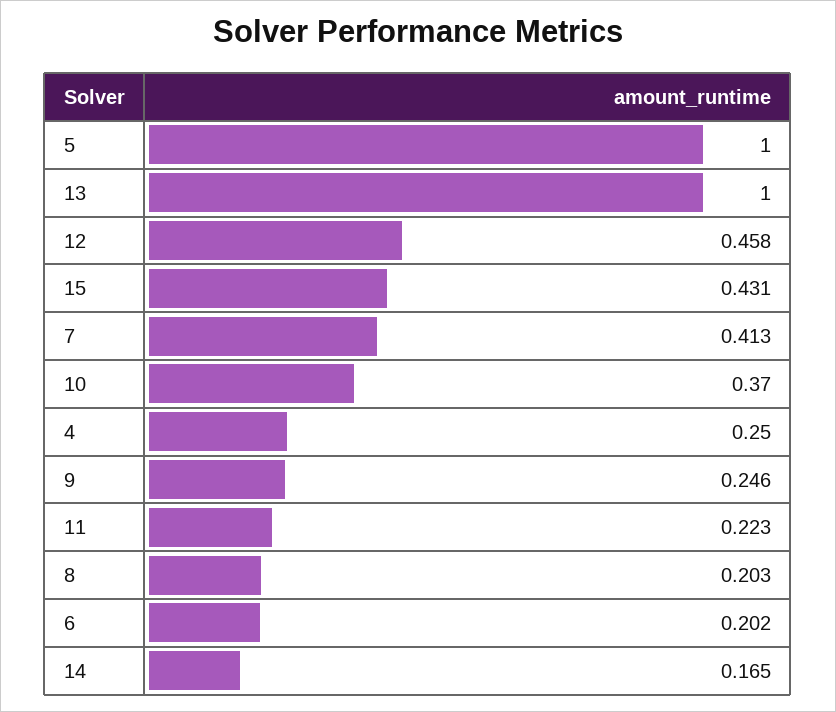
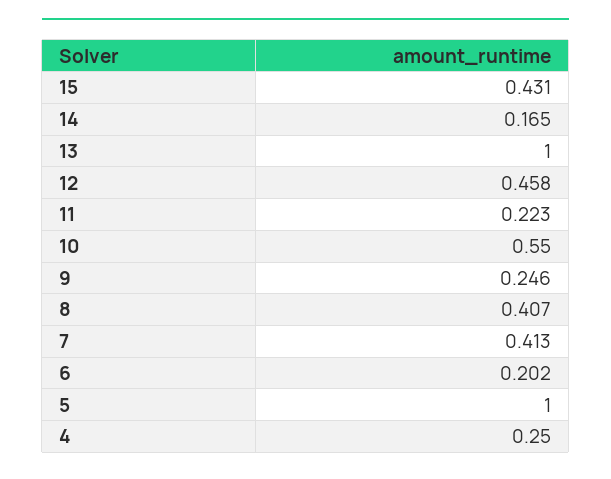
10: 0.37 -> 0.55
8: 0.203 -> 0.407

